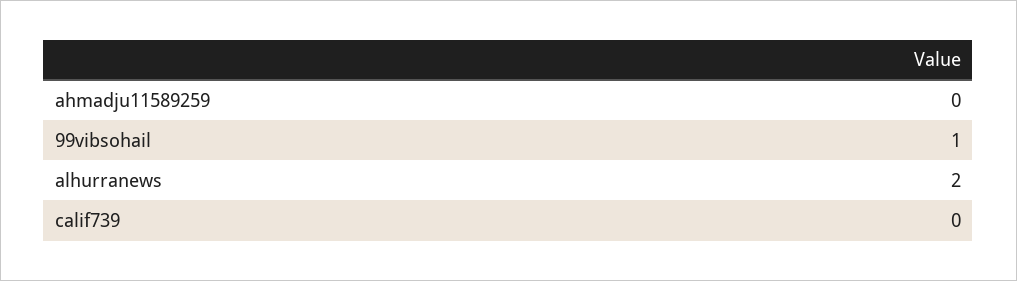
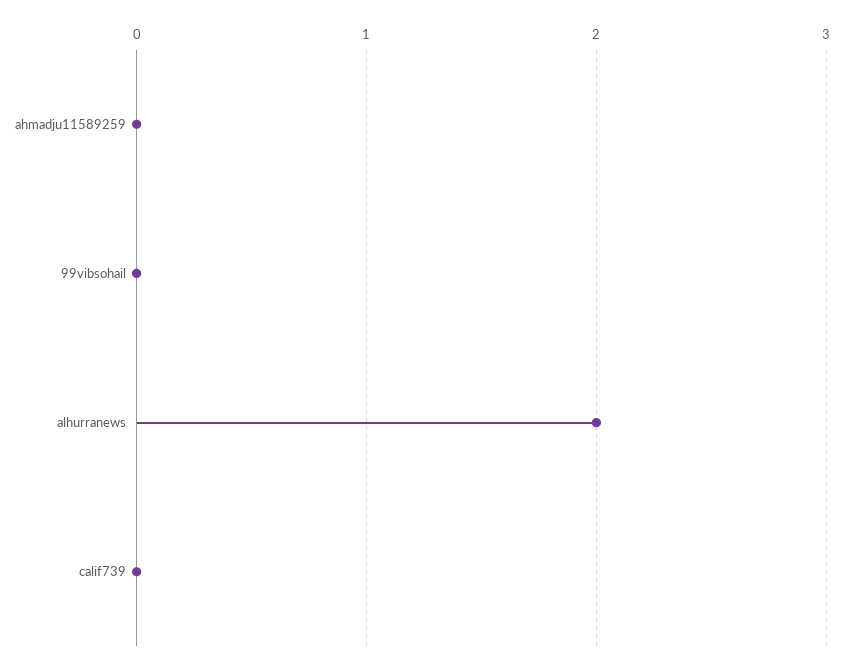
99vibsohail: 1 -> 0

